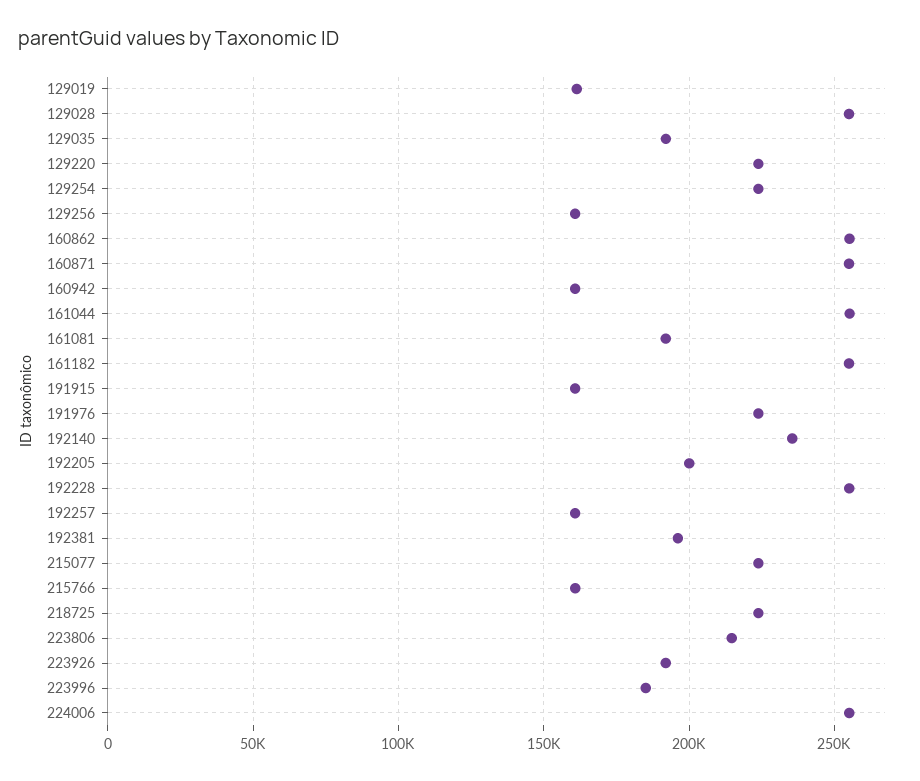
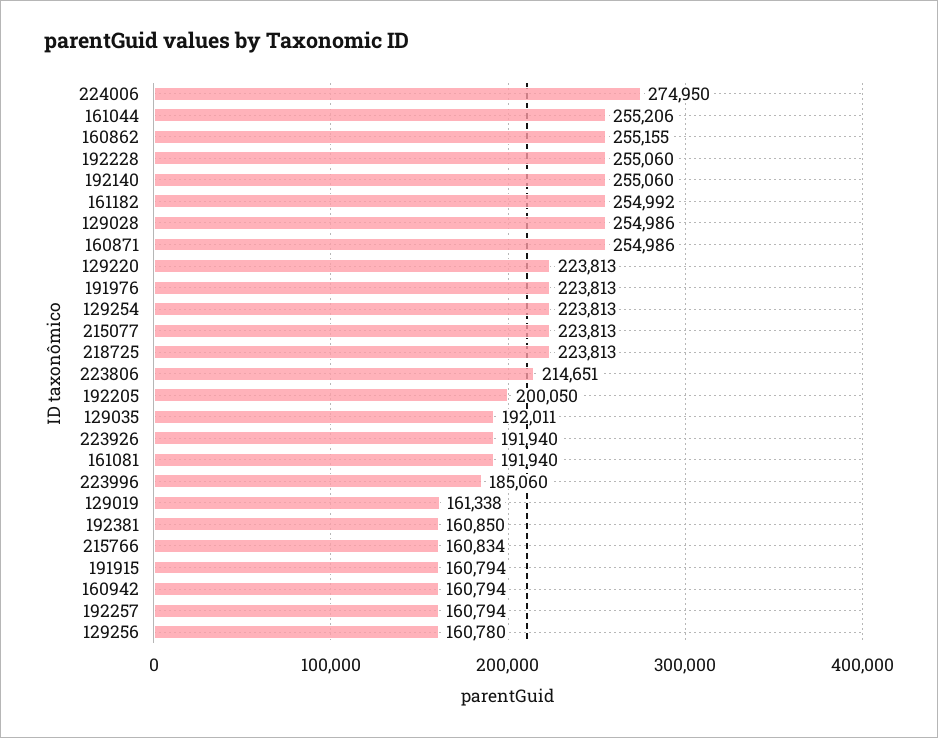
192140: 235000 -> 255060
192381: 195000 -> 160850
224006: 255000 -> 274950

